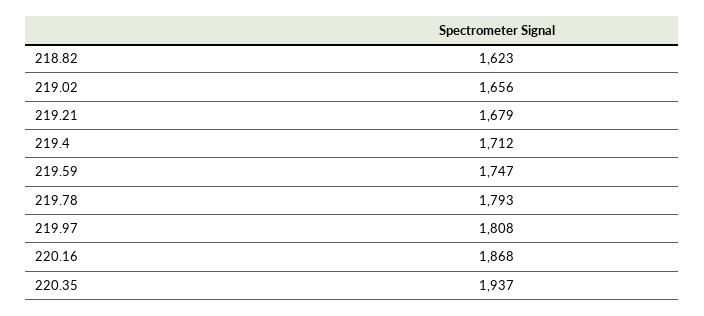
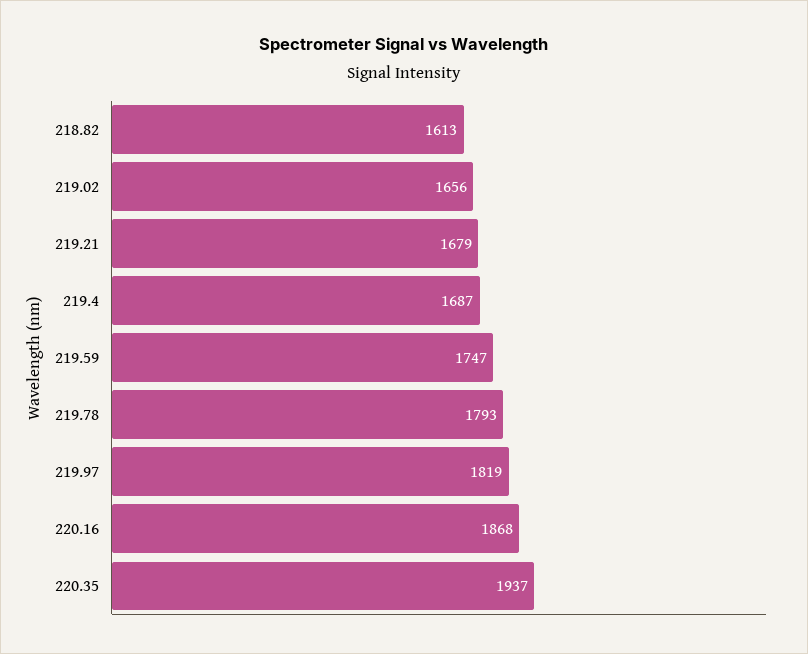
218.82: 1623 -> 1613
219.4: 1712 -> 1687
219.97: 1808 -> 1819

